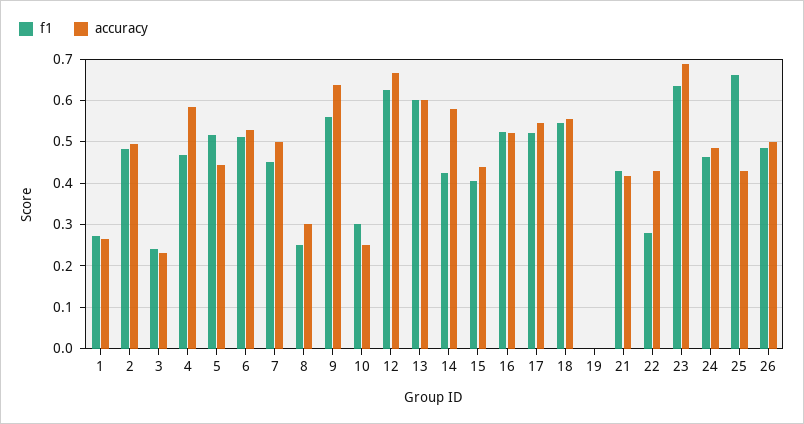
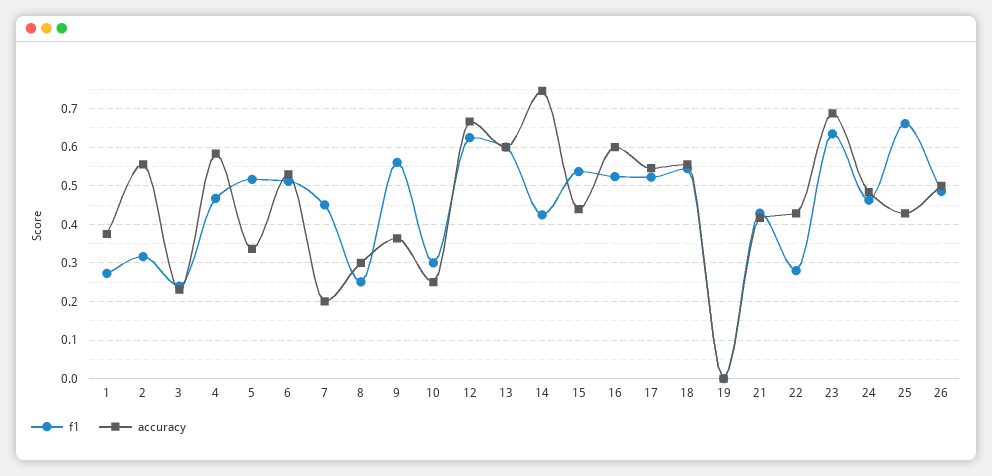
accuracy, 1: 0.26 -> 0.38
f1, 2: 0.48 -> 0.32
accuracy, 2: 0.5 -> 0.56
accuracy, 5: 0.44 -> 0.34
accuracy, 7: 0.5 -> 0.2
accuracy, 9: 0.64 -> 0.36
accuracy, 14: 0.58 -> 0.74
f1, 15: 0.4 -> 0.54
accuracy, 16: 0.52 -> 0.6

